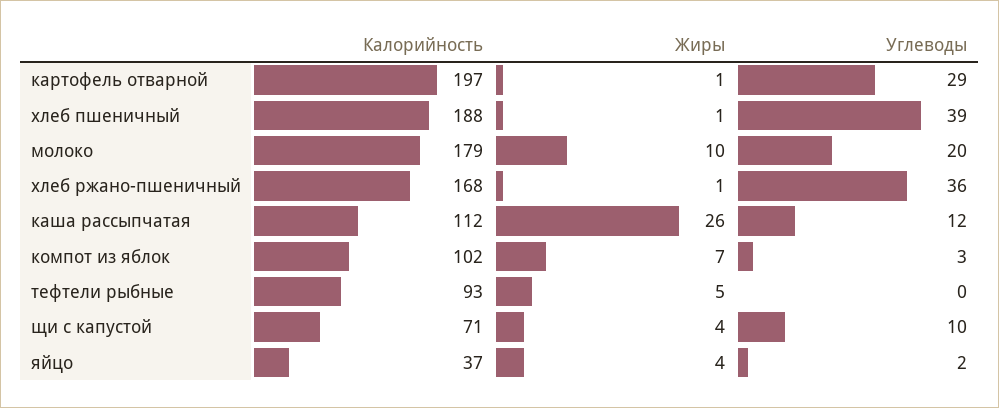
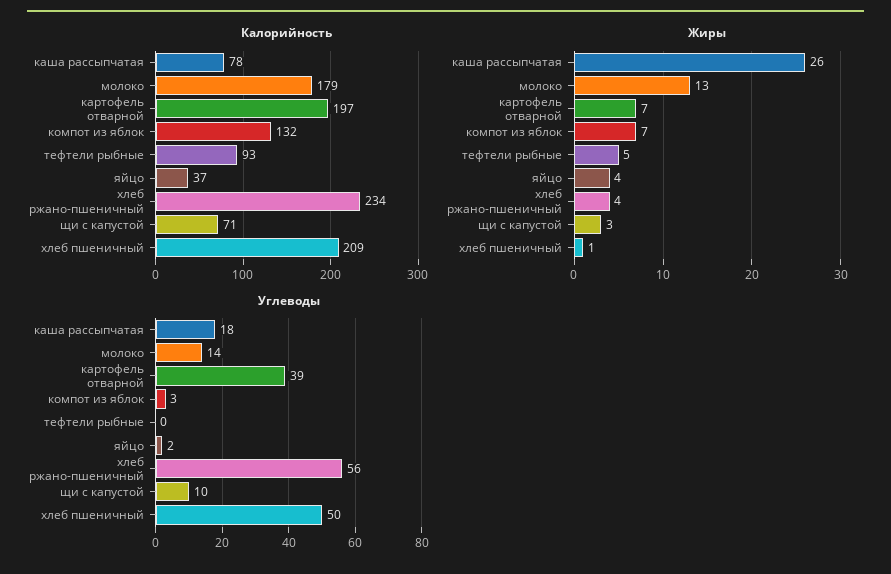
Жиры, картофель отварной: 1 -> 7
Углеводы, картофель отварной: 29 -> 39
Калорийность, хлеб пшеничный: 188 -> 209
Углеводы, хлеб пшеничный: 39 -> 50
Жиры, молоко: 10 -> 13
Углеводы, молоко: 20 -> 14
Калорийность, хлеб ржано-пшеничный: 168 -> 234
Жиры, хлеб ржано-пшеничный: 1 -> 4
Углеводы, хлеб ржано-пшеничный: 36 -> 56
Калорийность, каша рассыпчатая: 112 -> 78
Углеводы, каша рассыпчатая: 12 -> 18
Калорийность, компот из яблок: 102 -> 132
Жиры, щи с капустой: 4 -> 3

